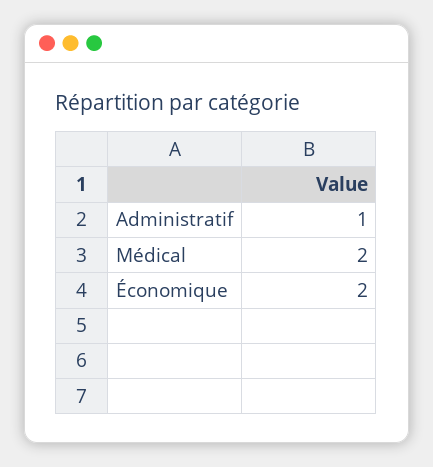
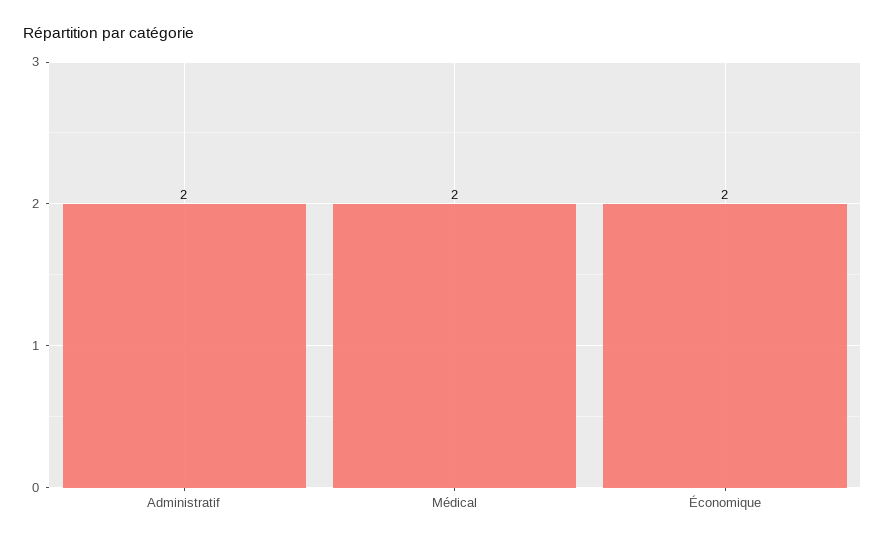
Administratif: 1 -> 2

